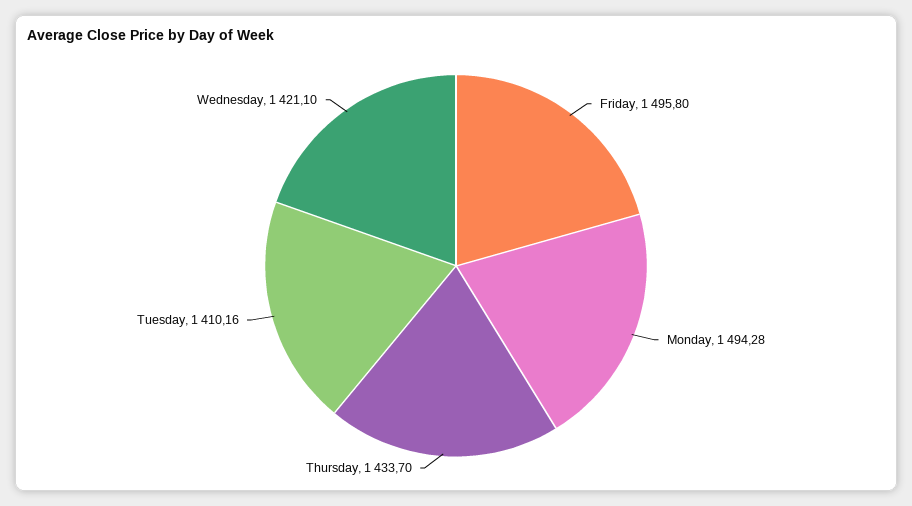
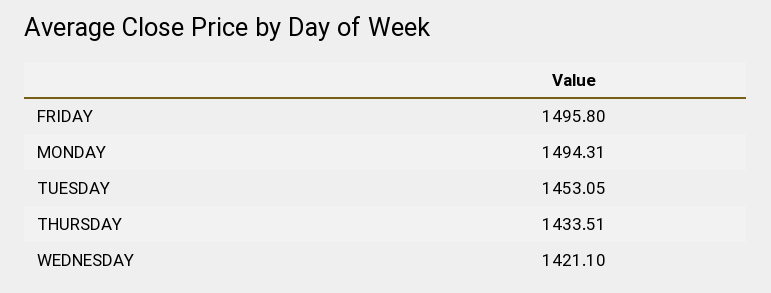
Monday: 1494.28 -> 1494.31
Thursday: 1433.7 -> 1433.51
Tuesday: 1410.16 -> 1453.05

